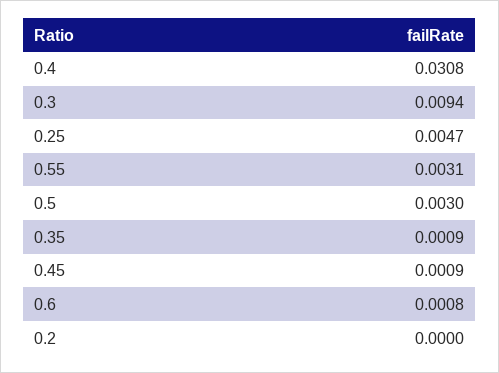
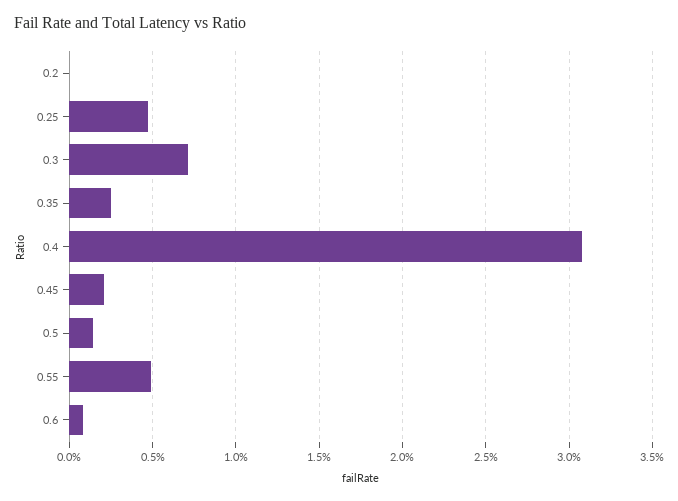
0.3: 0.0094 -> 0.007
0.55: 0.0031 -> 0.005
0.5: 0.003 -> 0.0015
0.35: 0.0009 -> 0.0025
0.45: 0.0009 -> 0.002

